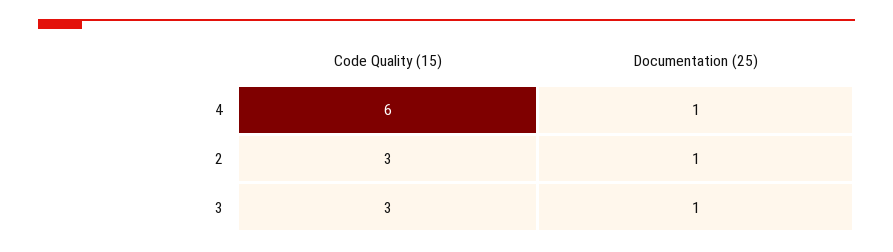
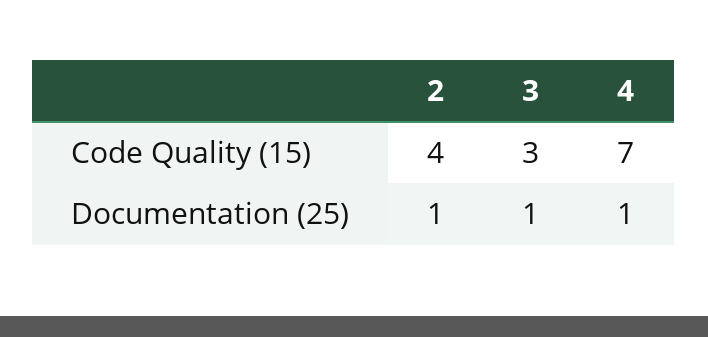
Code Quality (15), 4: 6 -> 7
Code Quality (15), 2: 3 -> 4

